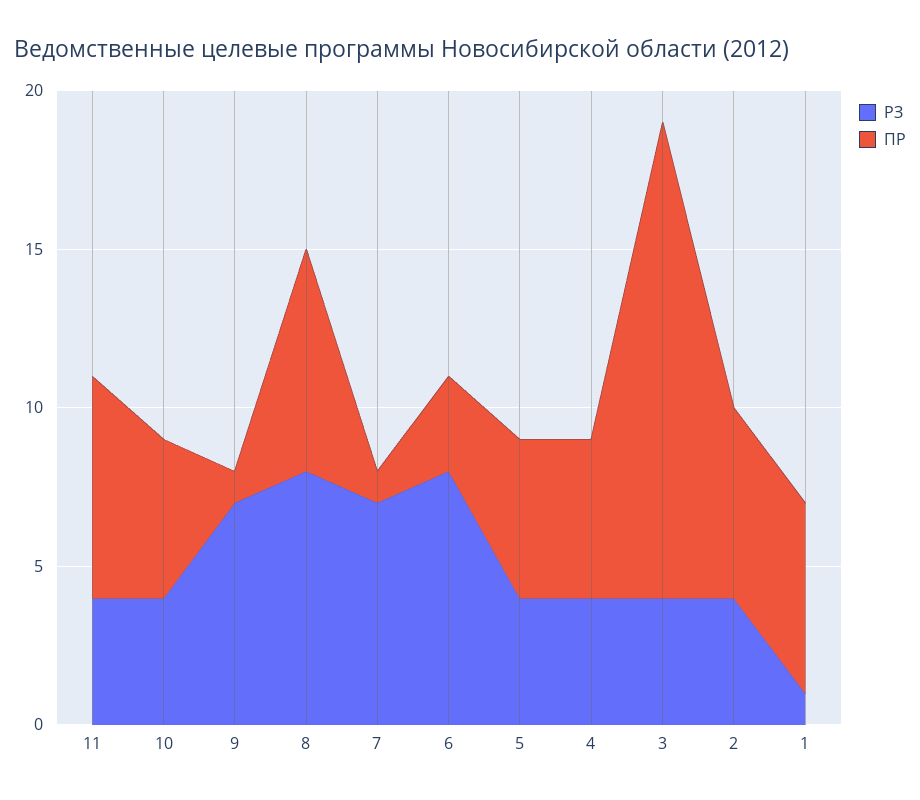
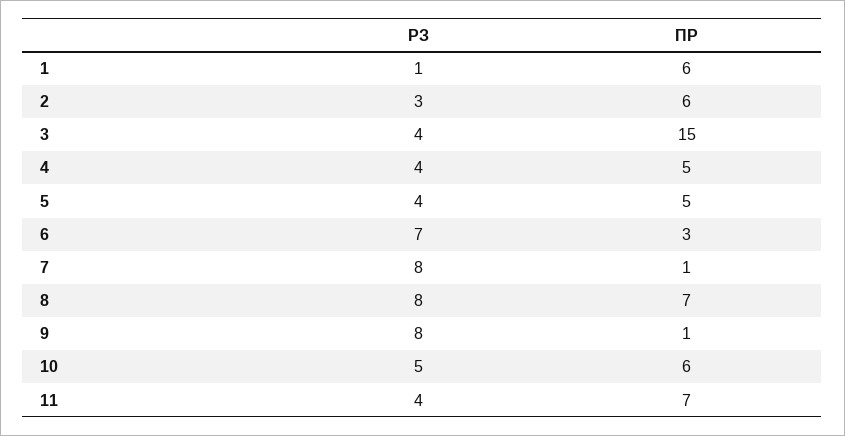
РЗ, 10: 4 -> 5
ПР, 10: 5 -> 6
РЗ, 9: 7 -> 8
РЗ, 7: 7 -> 8
РЗ, 6: 8 -> 7
РЗ, 2: 4 -> 3

